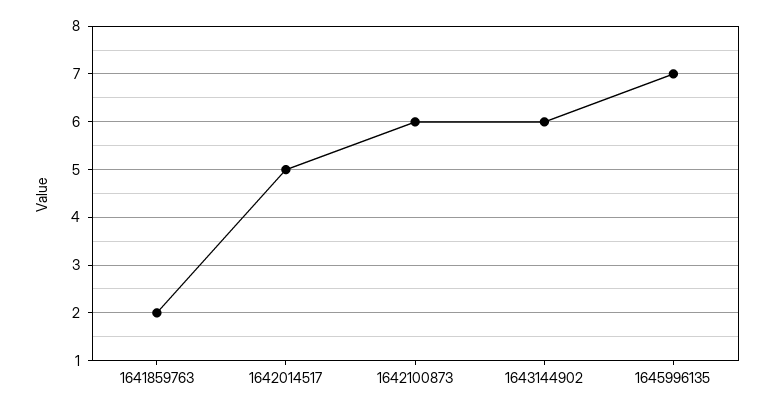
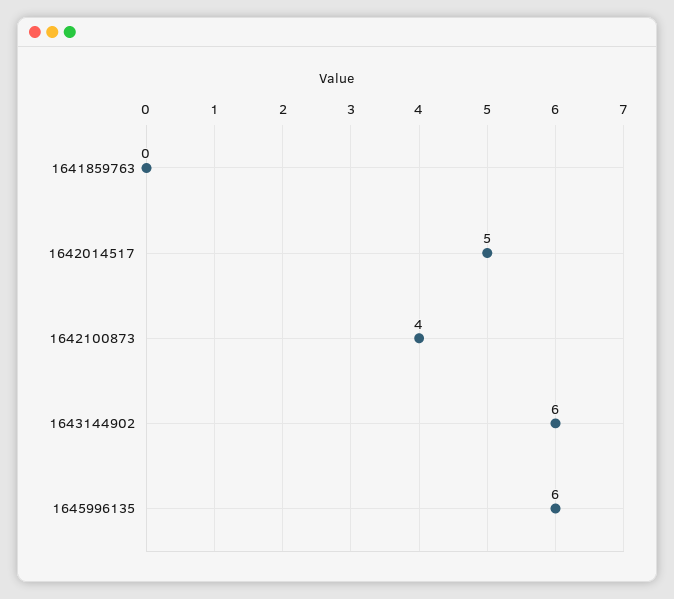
1641859763: 2 -> 0
1642100873: 6 -> 4
1645996135: 7 -> 6

